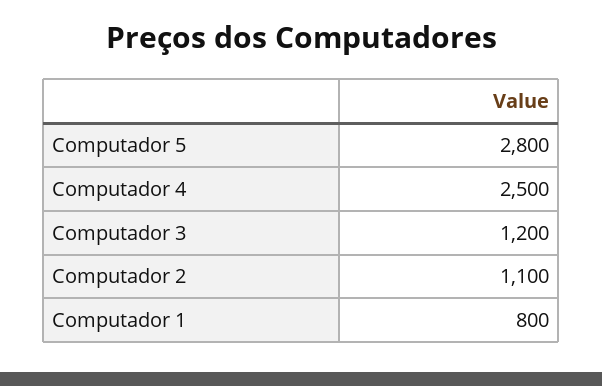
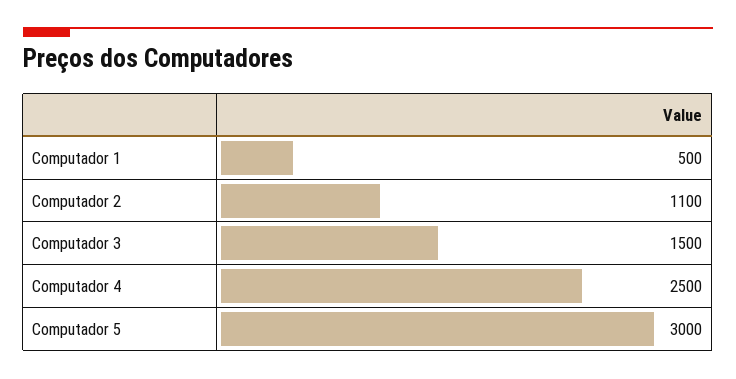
Computador 5: 2800 -> 3000
Computador 3: 1200 -> 1500
Computador 1: 800 -> 500

